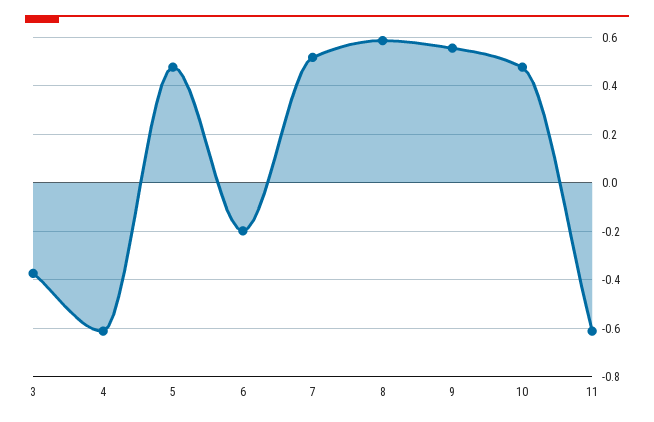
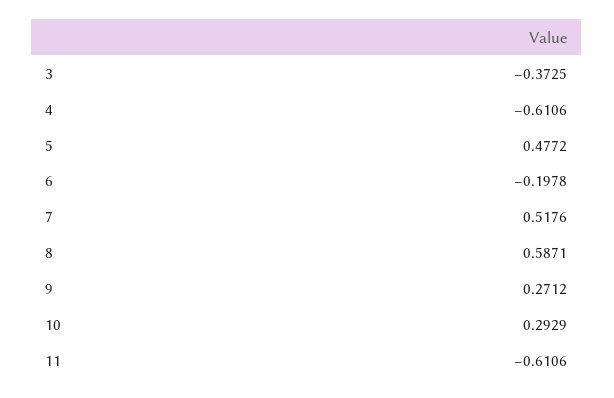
9: 0.55 -> 0.2712
10: 0.475 -> 0.2929

